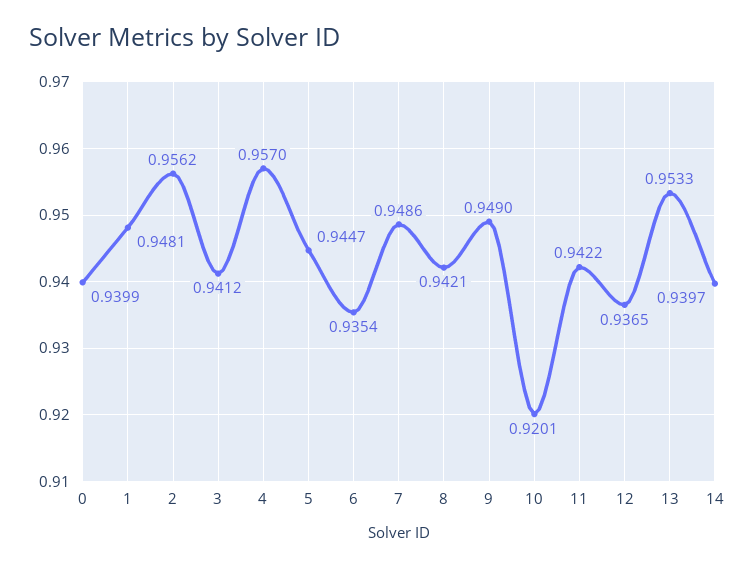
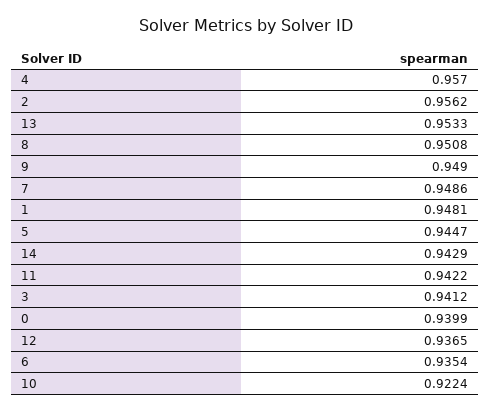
8: 0.9421 -> 0.9508
10: 0.9201 -> 0.9224
14: 0.9397 -> 0.9429

